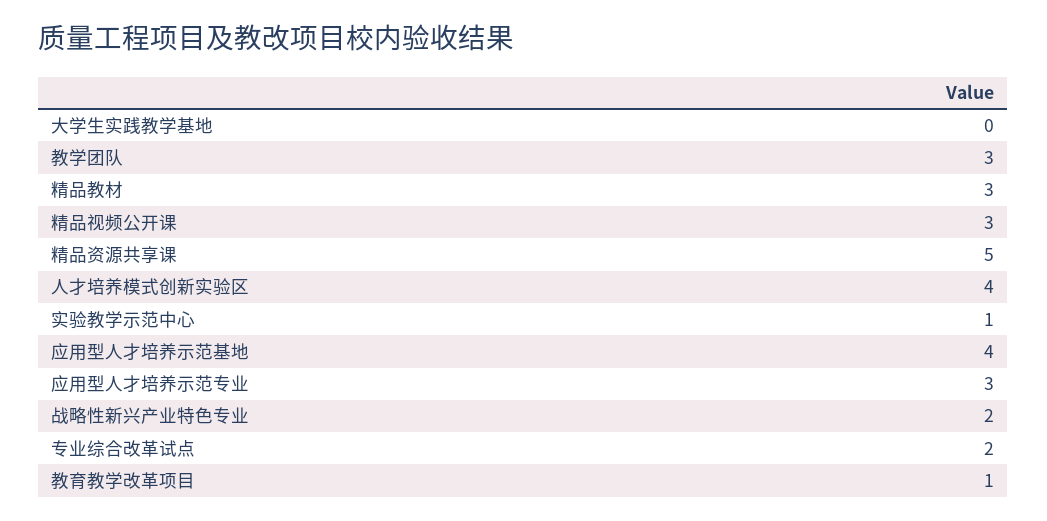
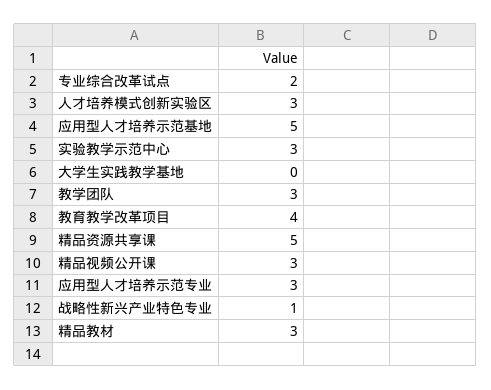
人才培养模式创新实验区: 4 -> 3
实验教学示范中心: 1 -> 3
应用型人才培养示范基地: 4 -> 5
战略性新兴产业特色专业: 2 -> 1
教育教学改革项目: 1 -> 4

